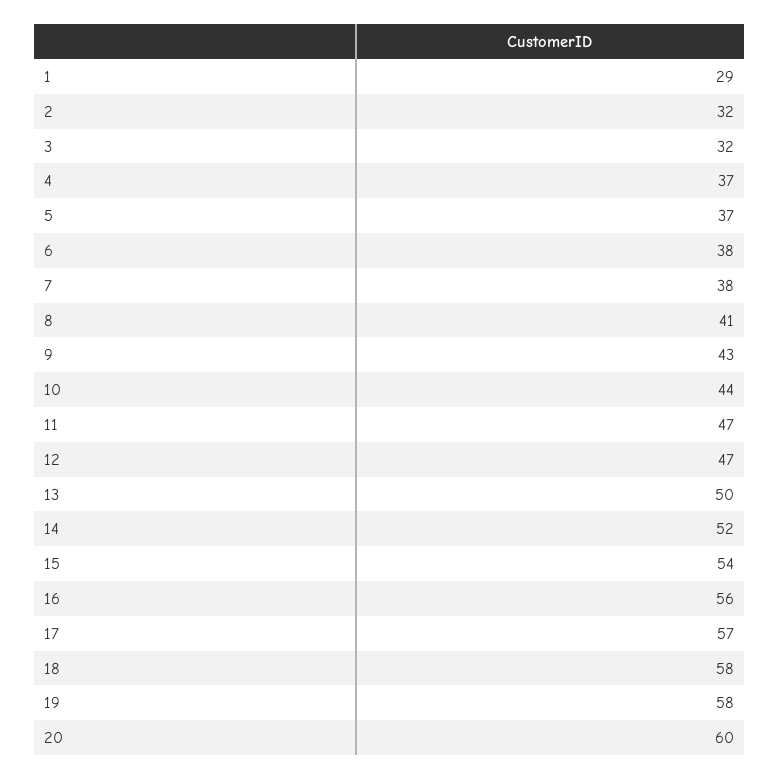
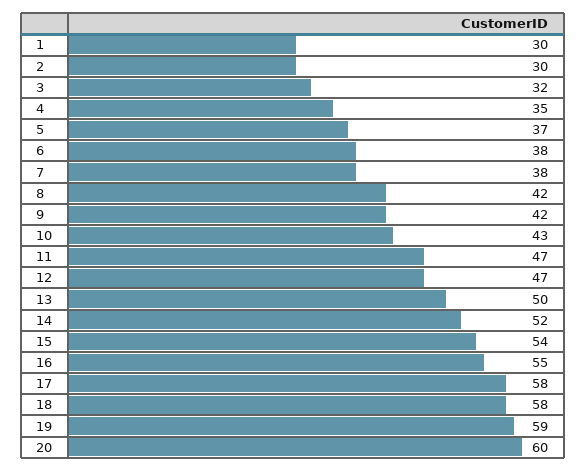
1: 29 -> 30
2: 32 -> 30
4: 37 -> 35
8: 41 -> 42
9: 43 -> 42
10: 44 -> 43
16: 56 -> 55
17: 57 -> 58
19: 58 -> 59

